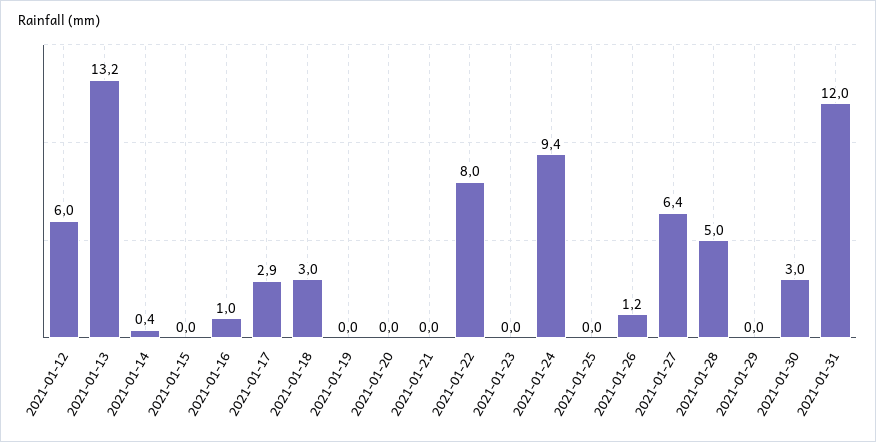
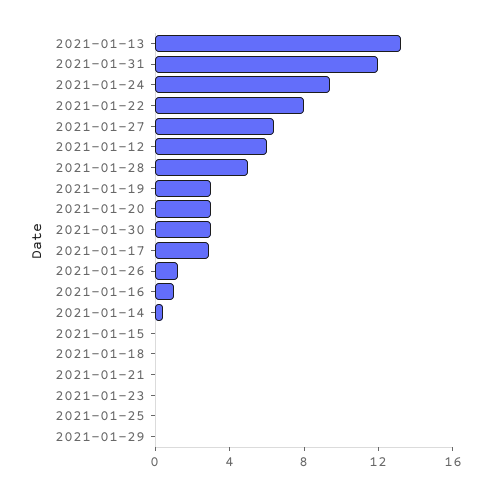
2021-01-18: 3 -> 0
2021-01-19: 0 -> 3
2021-01-20: 0 -> 3

